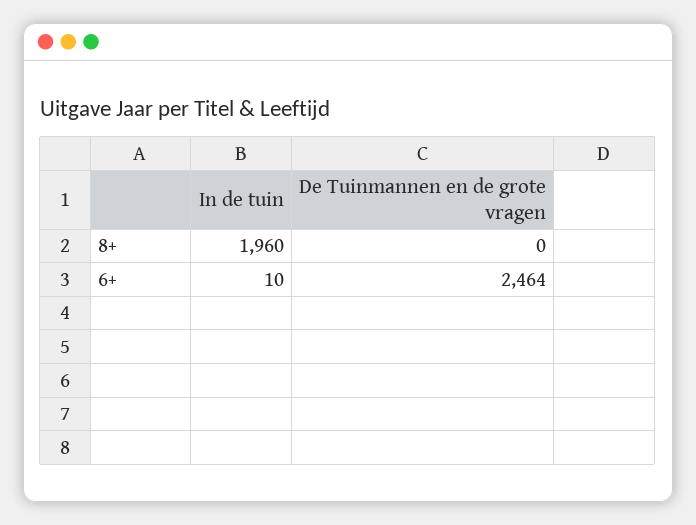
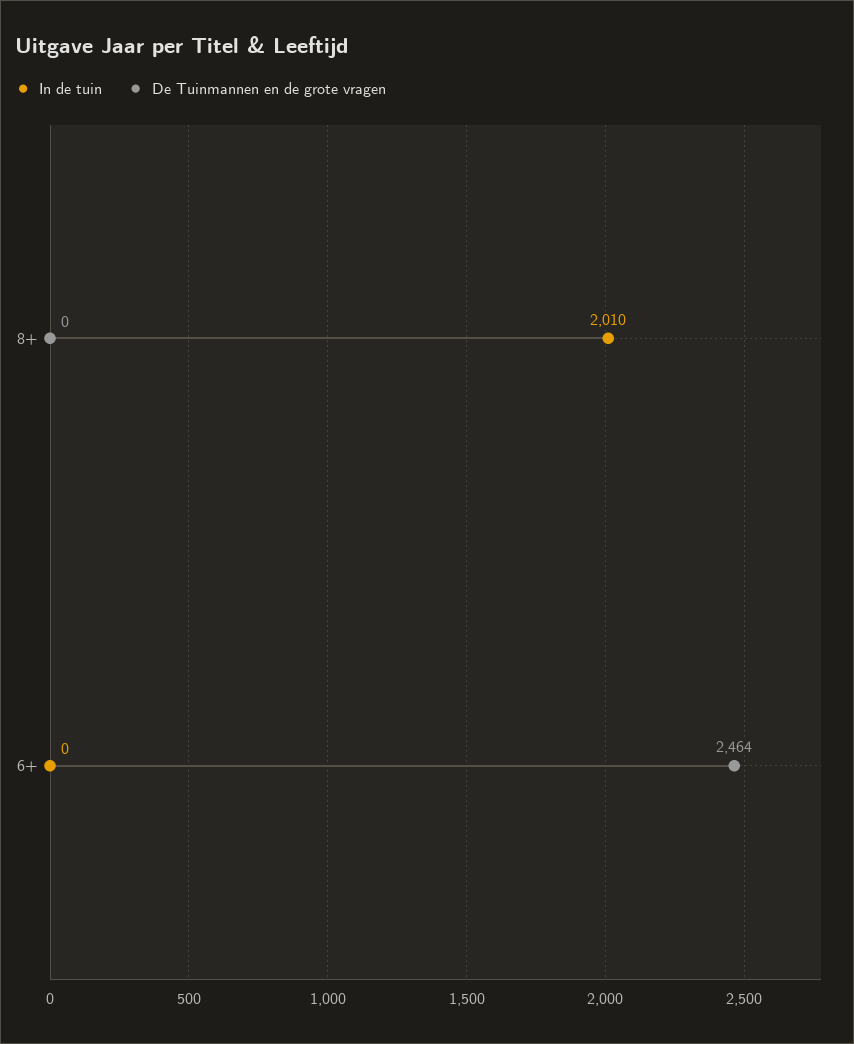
In de tuin, 8+: 1960 -> 2010
In de tuin, 6+: 10 -> 0

